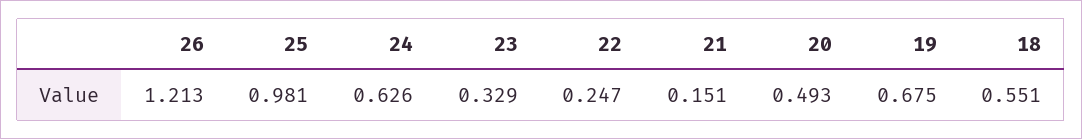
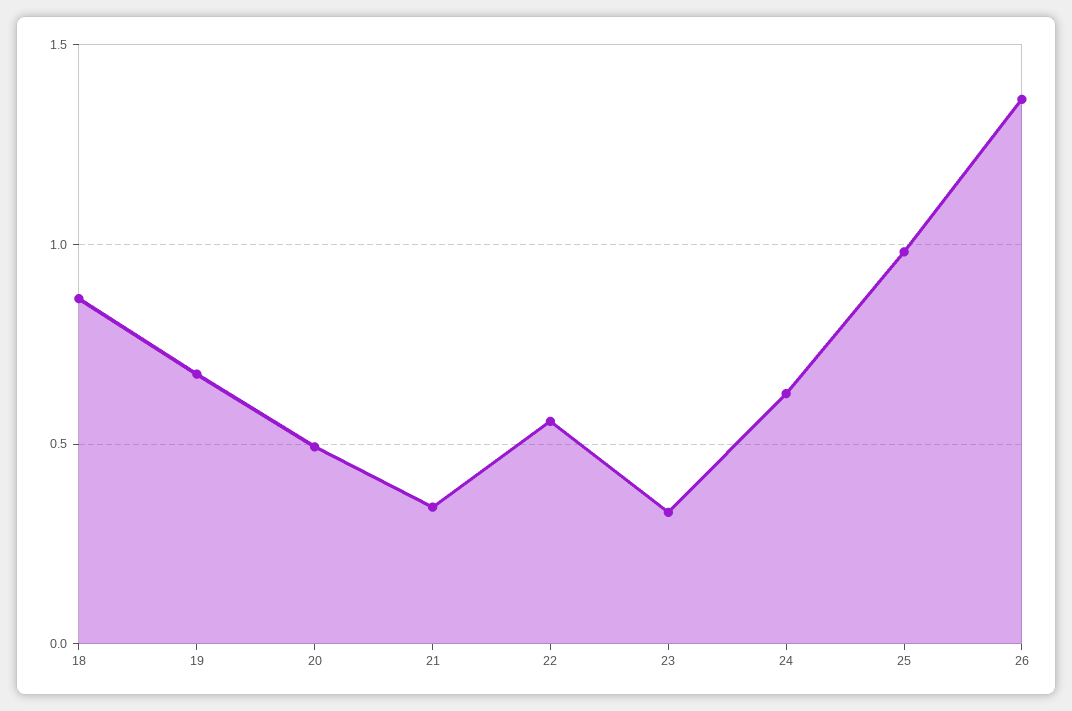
26: 1.213 -> 1.35
22: 0.247 -> 0.55
21: 0.151 -> 0.35
18: 0.551 -> 0.85

